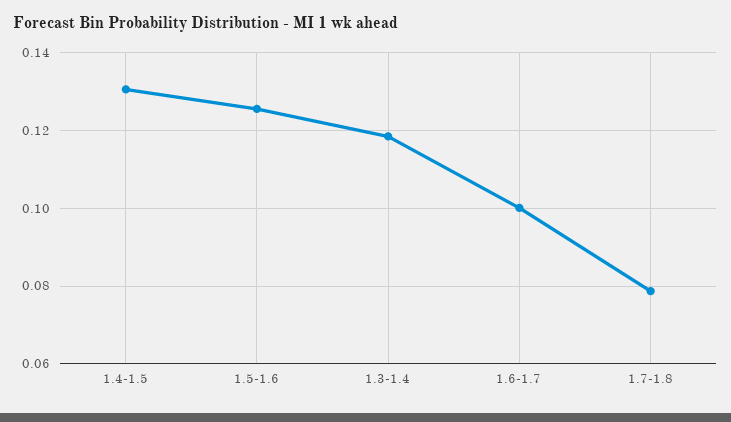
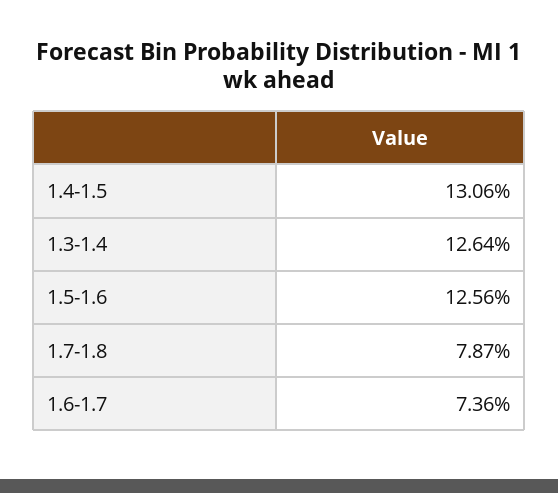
1.3-1.4: 0.118 -> 0.1264
1.6-1.7: 0.1 -> 0.0736

